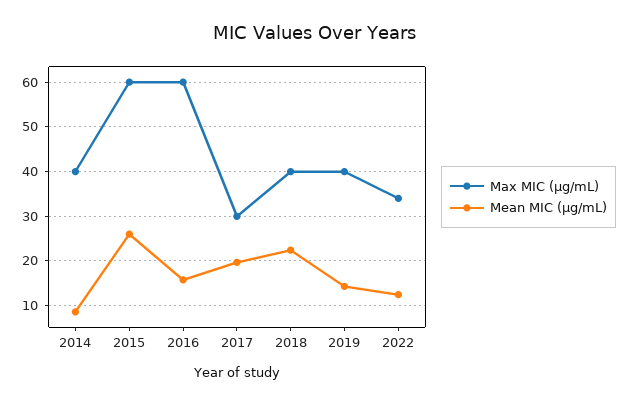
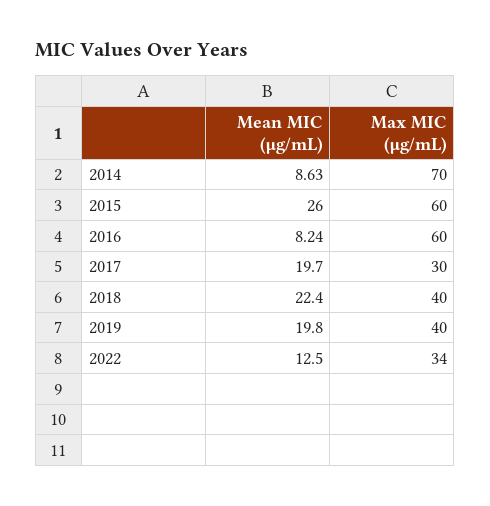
Max MIC (μg/mL), 2014: 40 -> 70
Mean MIC (μg/mL), 2016: 16 -> 8.24
Mean MIC (μg/mL), 2019: 14 -> 19.8

